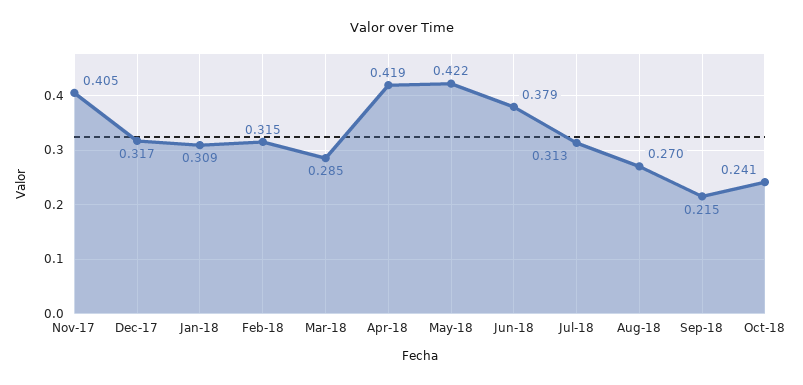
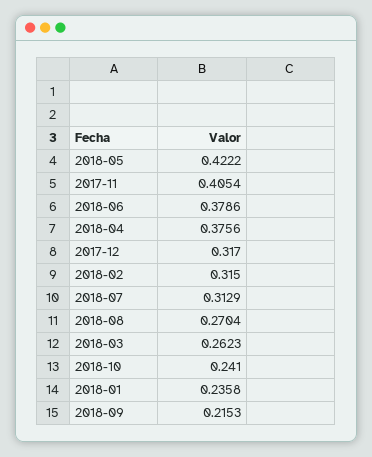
Jan-18: 0.309 -> 0.2358
Mar-18: 0.285 -> 0.2623
Apr-18: 0.419 -> 0.3756

